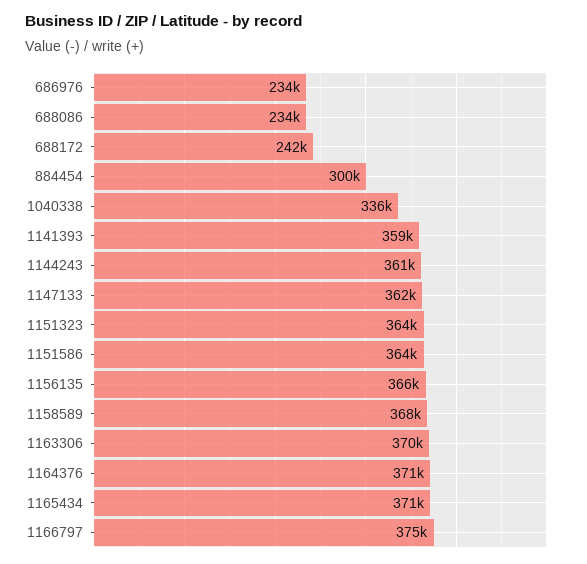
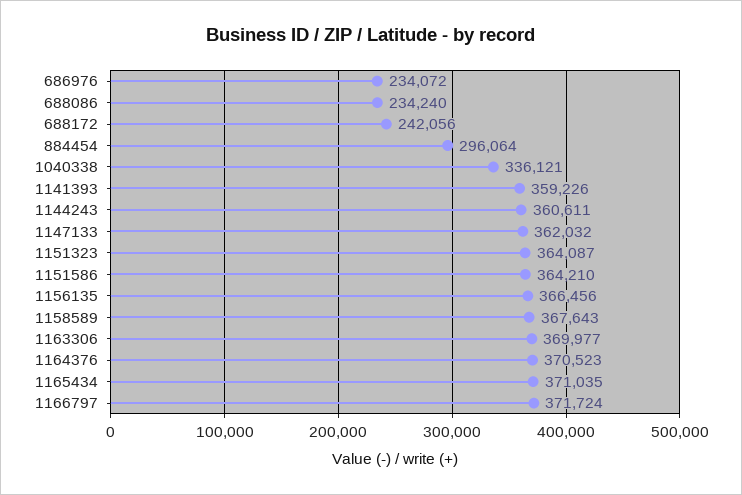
884454: 300000 -> 296064
1166797: 375000 -> 371724

